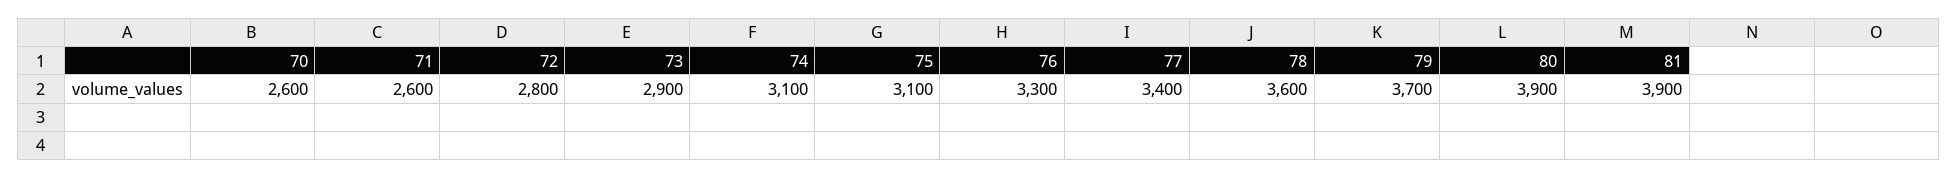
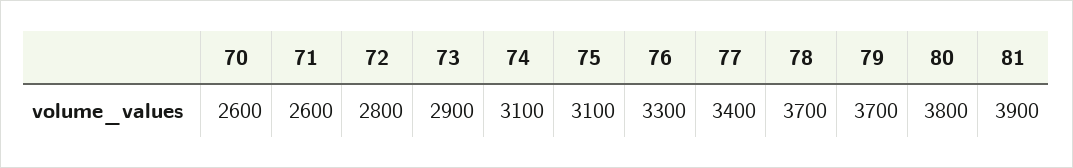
78: 3600 -> 3700
80: 3900 -> 3800

